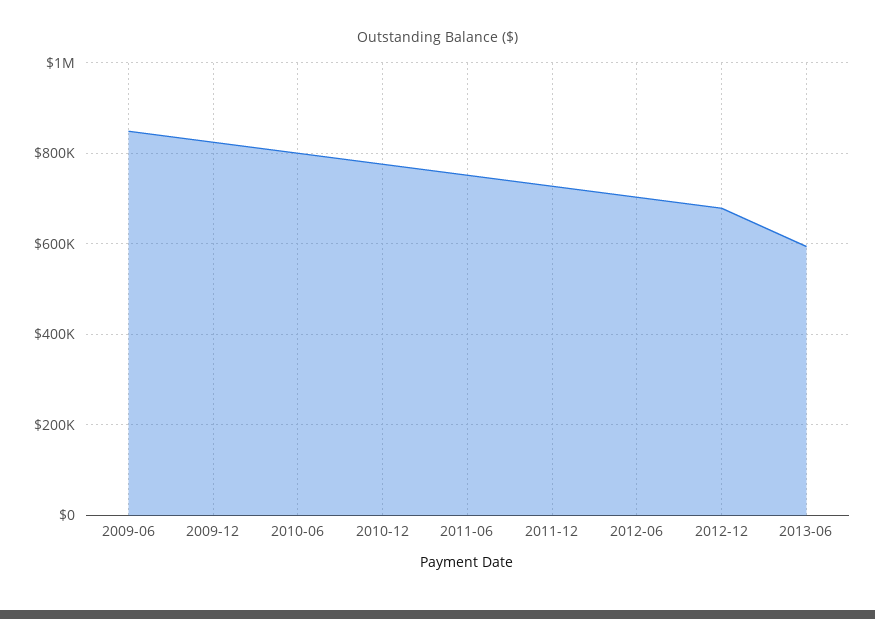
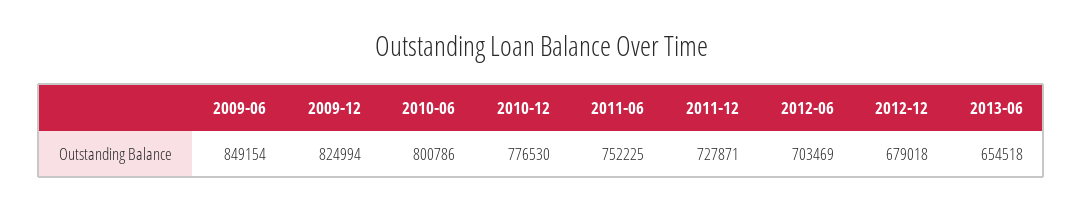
2013-06: 600000 -> 654518

